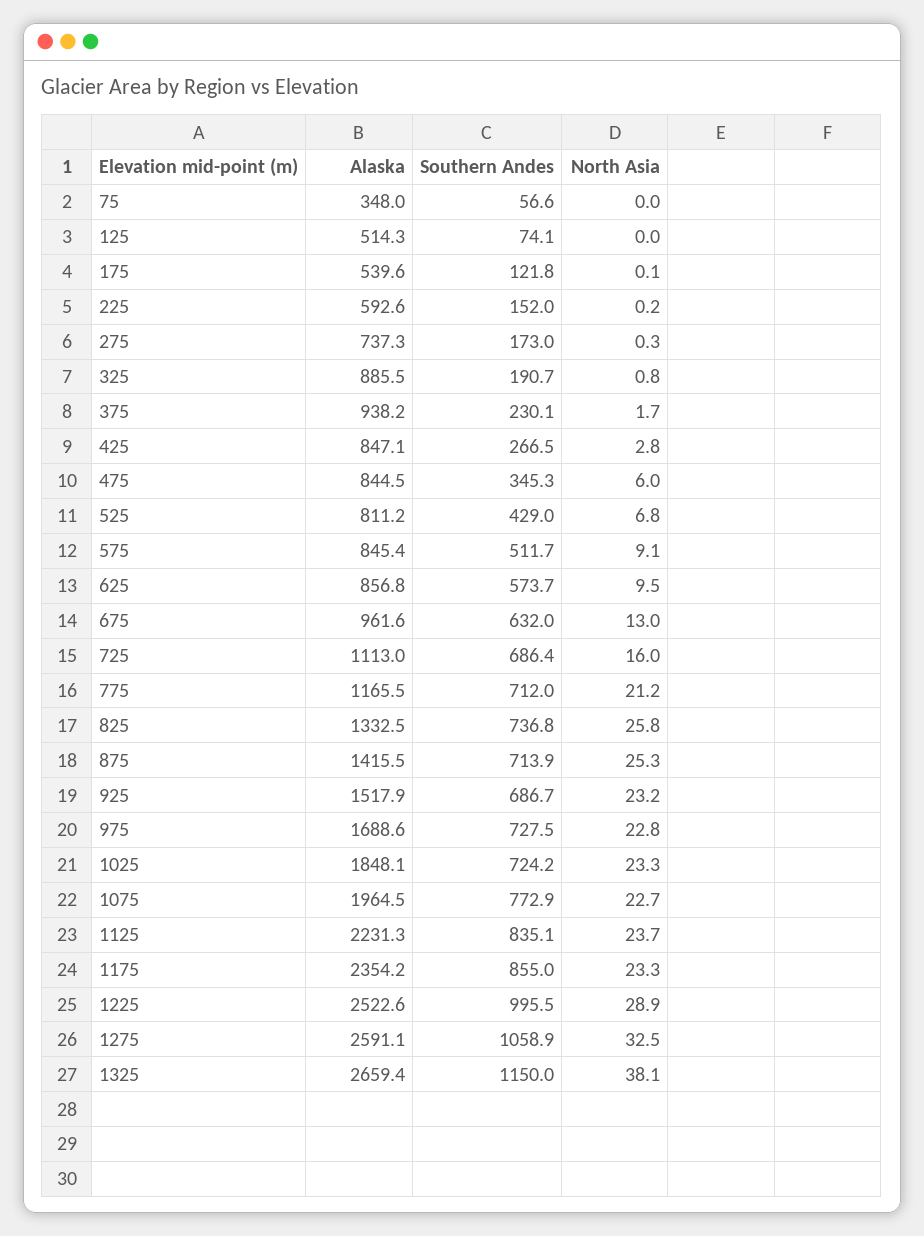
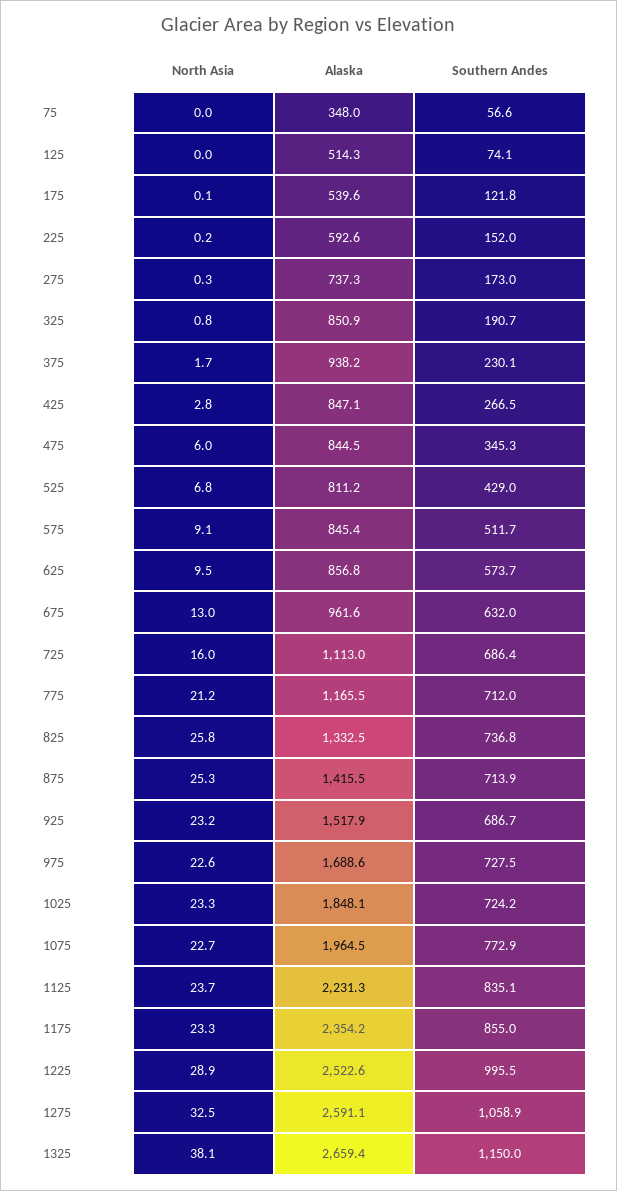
Alaska, 325: 885.5 -> 850.9
North Asia, 975: 22.8 -> 22.6

